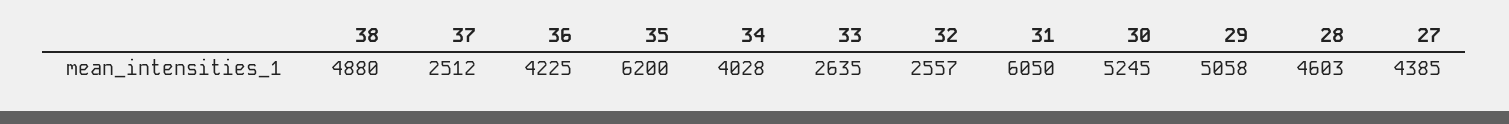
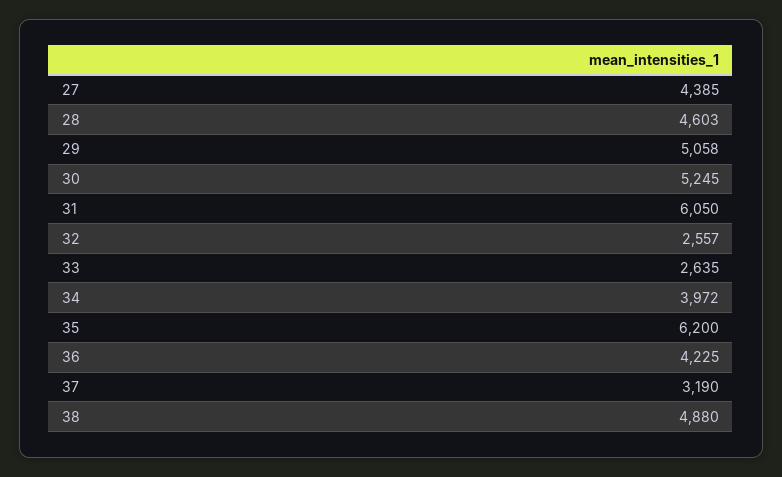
37: 2512 -> 3190
34: 4028 -> 3972

